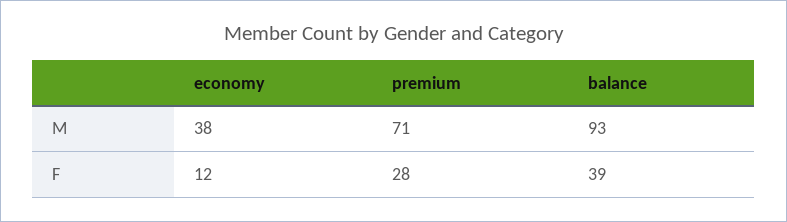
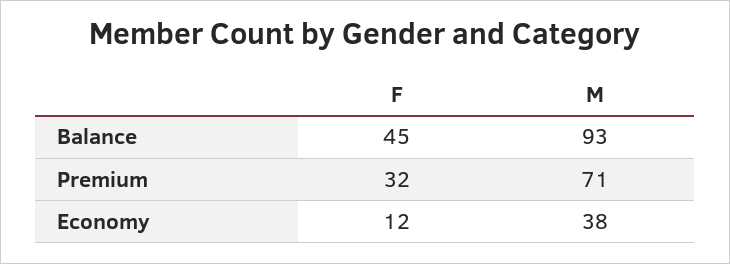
premium, F: 28 -> 32
balance, F: 39 -> 45

